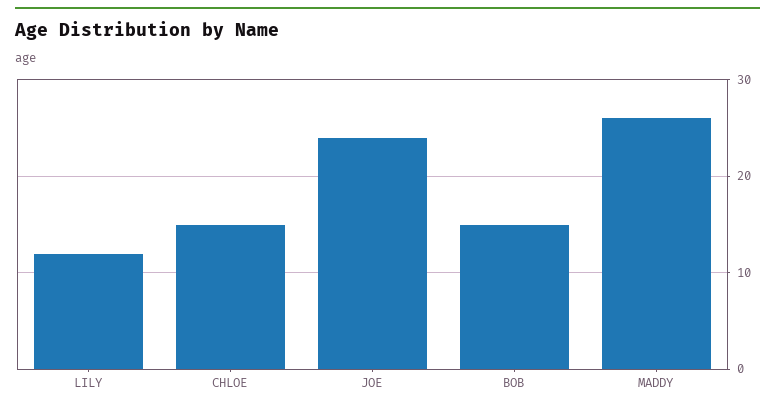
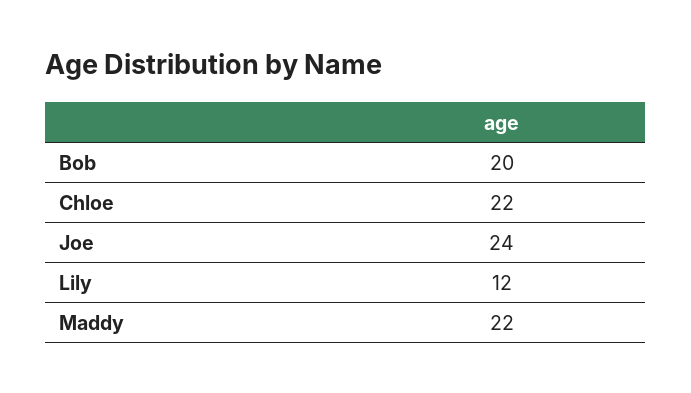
CHLOE: 15 -> 22
BOB: 15 -> 20
MADDY: 26 -> 22

